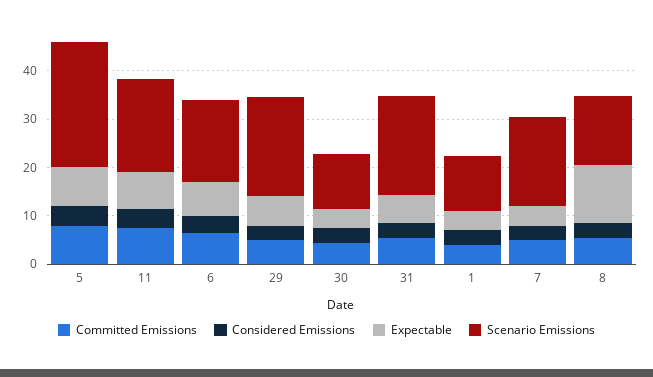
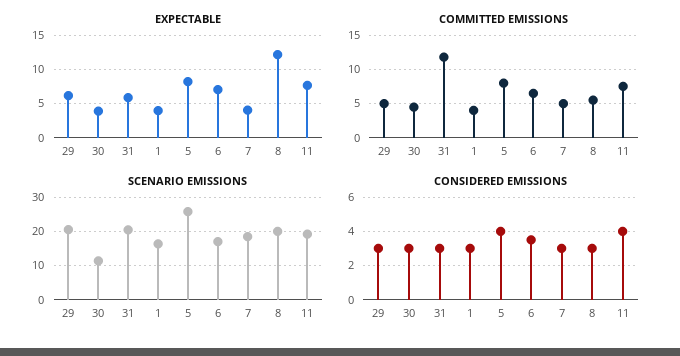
Committed Emissions, 31: 6 -> 12
Scenario Emissions, 1: 12 -> 16
Scenario Emissions, 8: 14 -> 20

